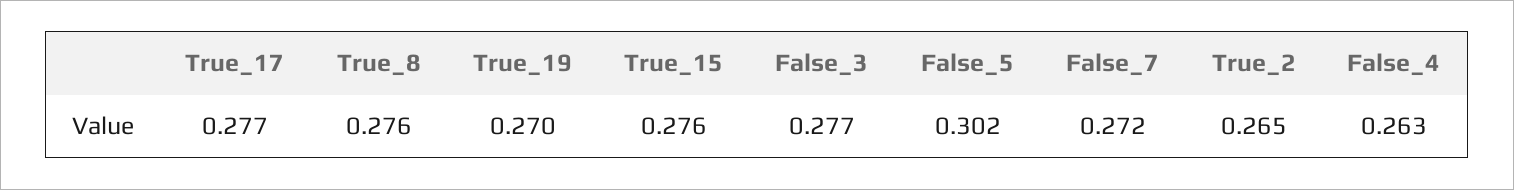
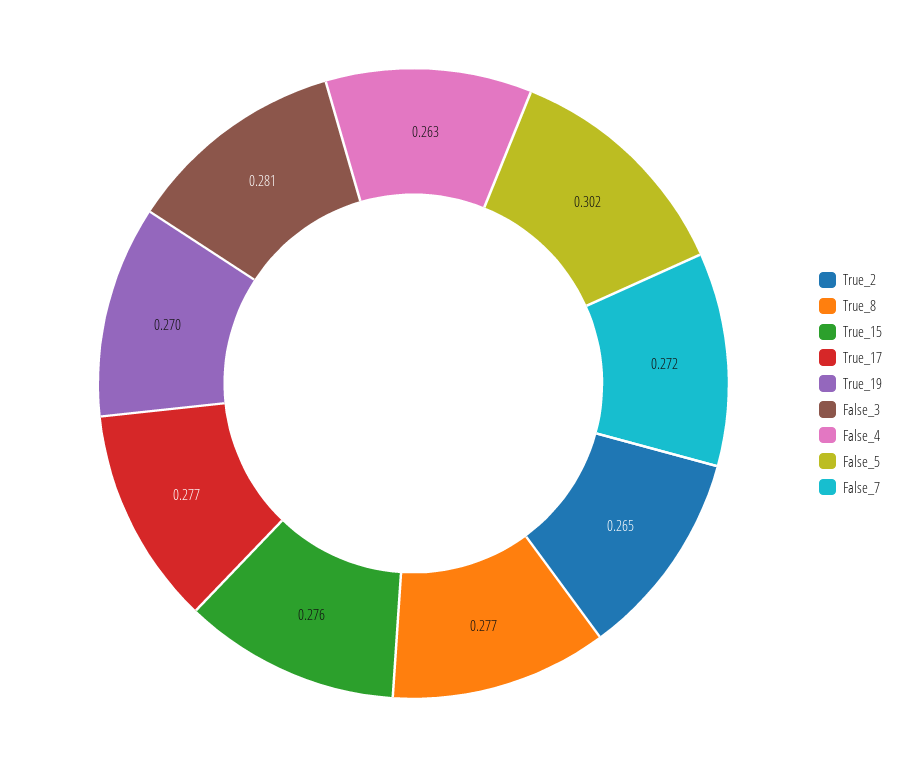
True_8: 0.276 -> 0.277
False_3: 0.277 -> 0.281

